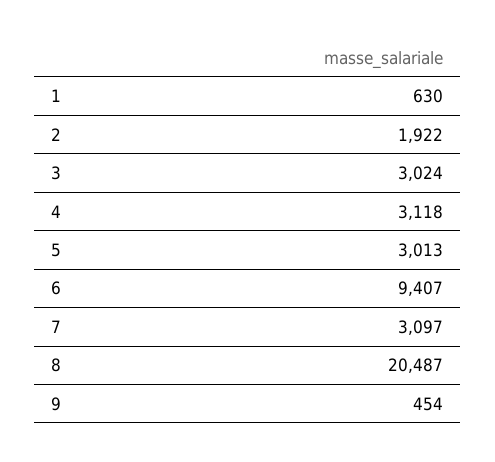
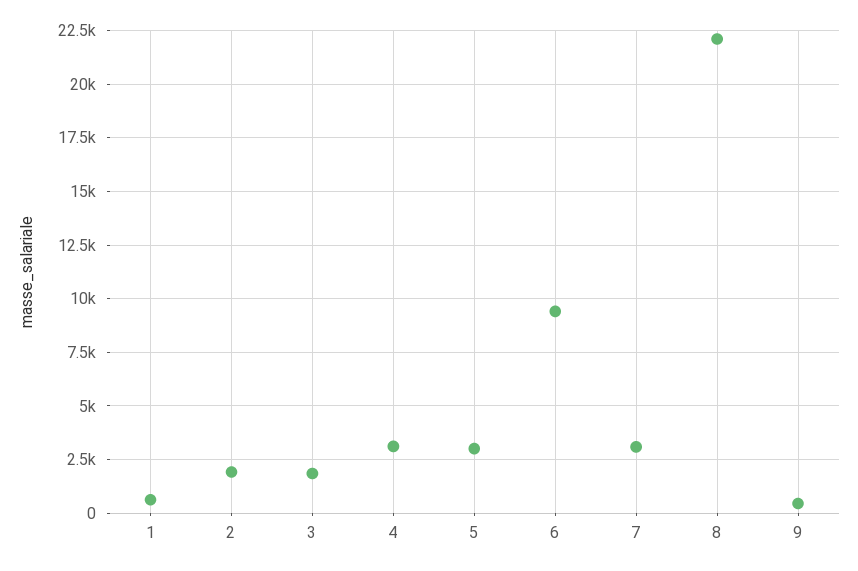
3: 3024 -> 2000
8: 20487 -> 22000

